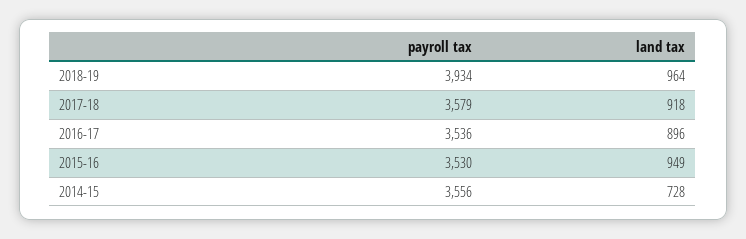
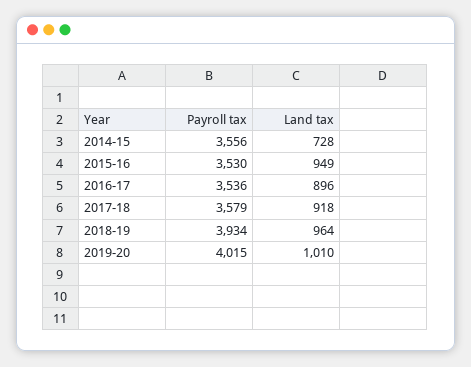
payroll tax, 2019-20: none -> 4015
land tax, 2019-20: none -> 1010

